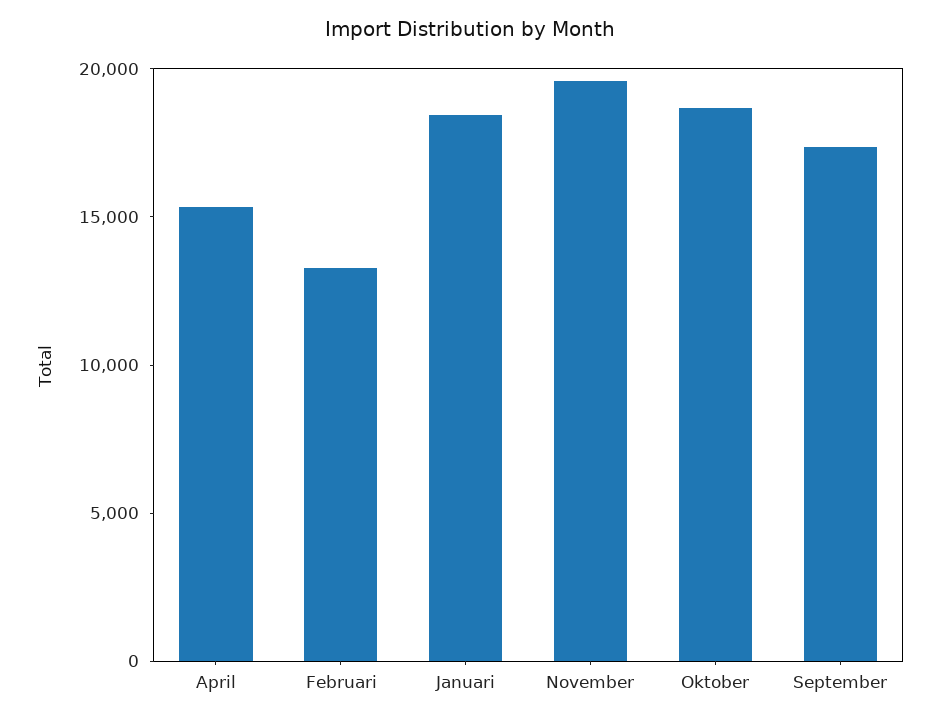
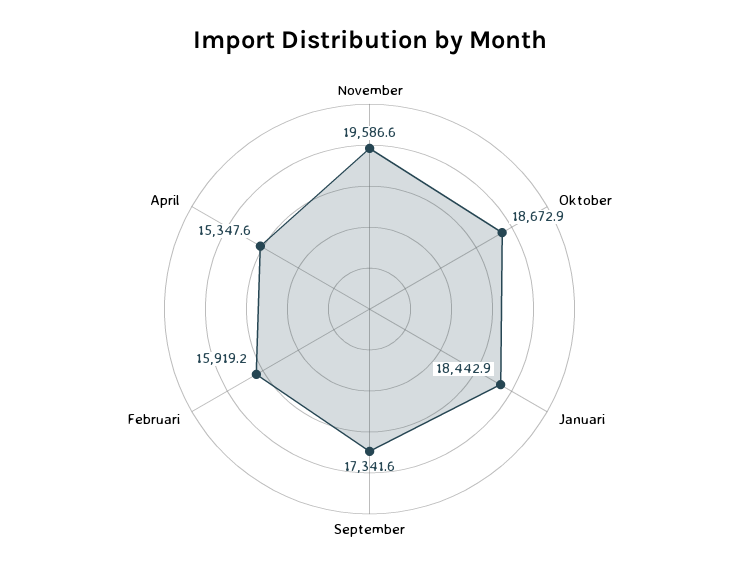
Februari: 13000 -> 15919.2

